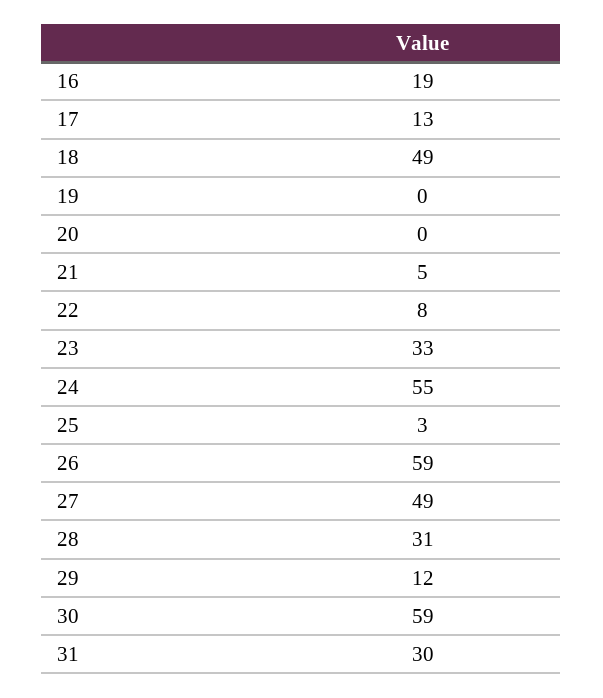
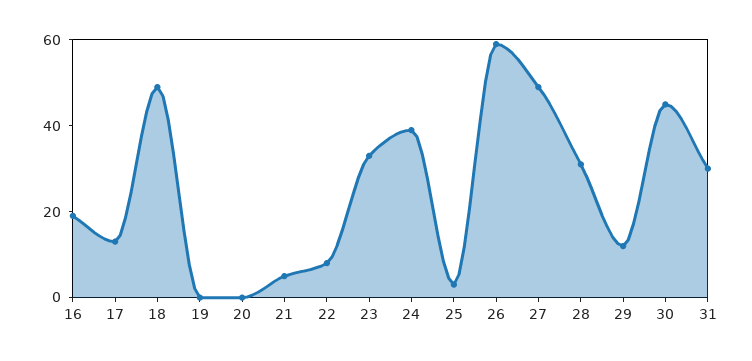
24: 55 -> 40
30: 59 -> 45

